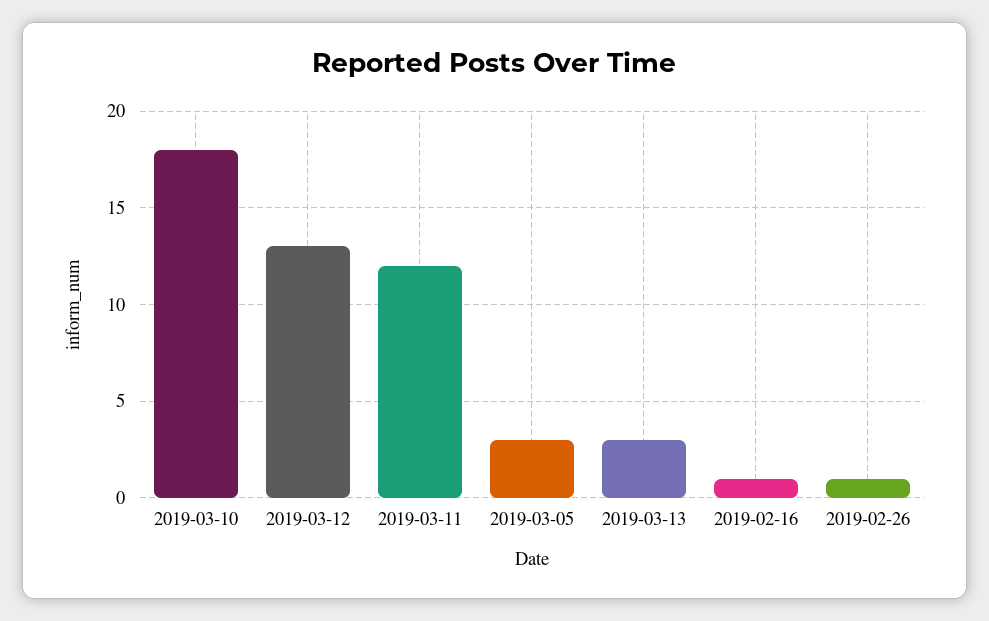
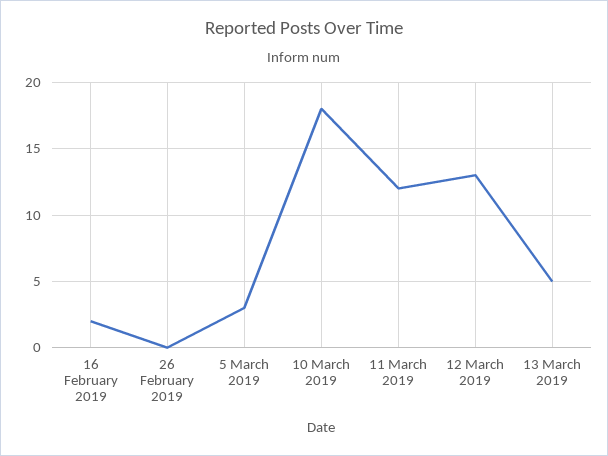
2019-03-13: 3 -> 5
2019-02-16: 1 -> 2
2019-02-26: 1 -> 0

